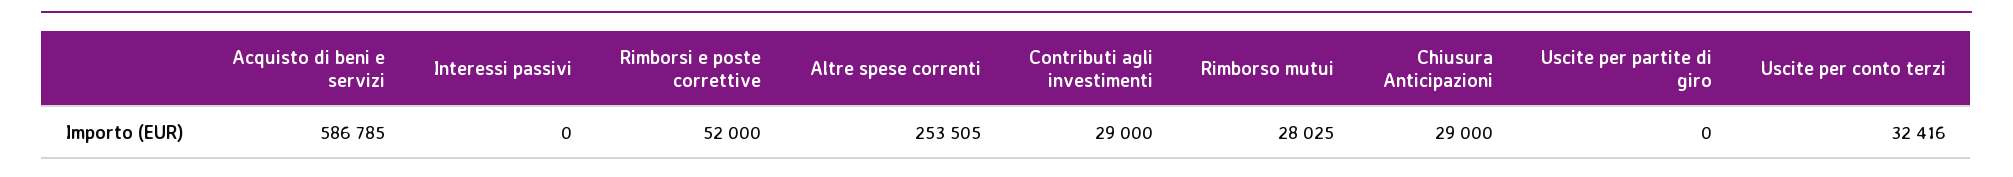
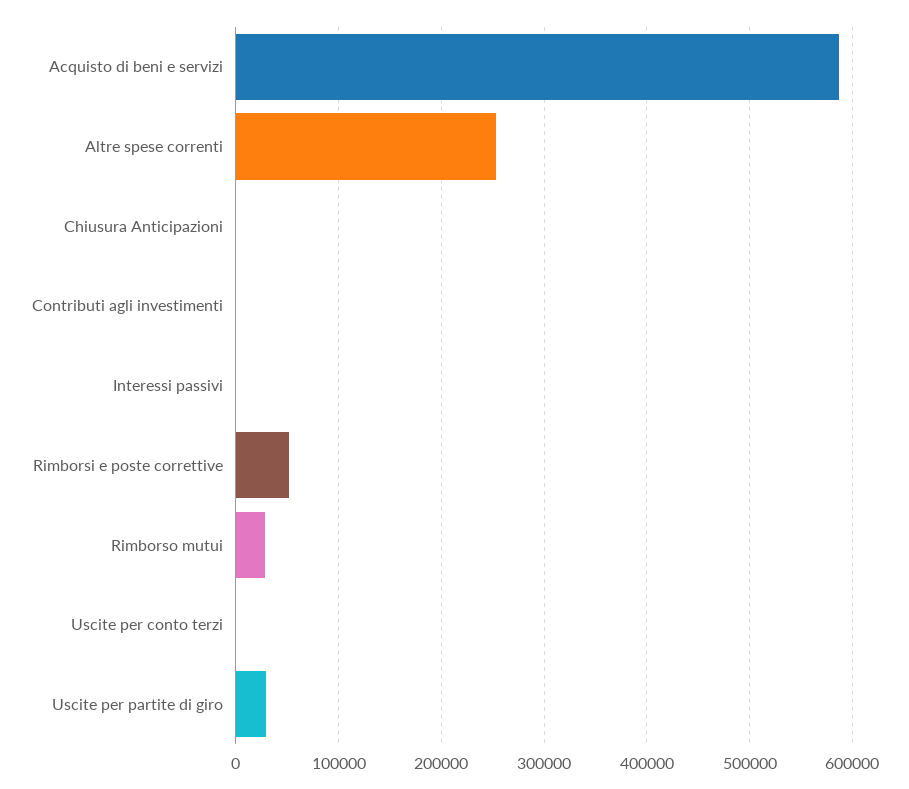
Contributi agli investimenti: 29000 -> 0
Chiusura Anticipazioni: 29000 -> 0
Uscite per partite di giro: 0 -> 30000
Uscite per conto terzi: 32416 -> 0

